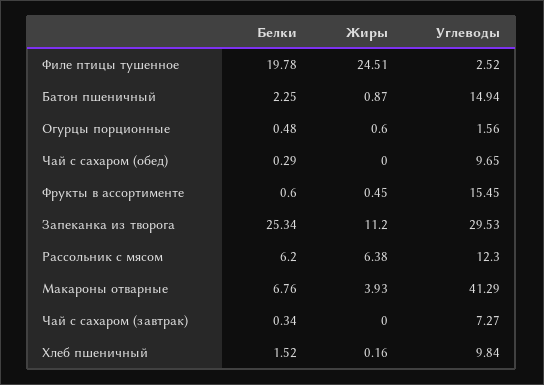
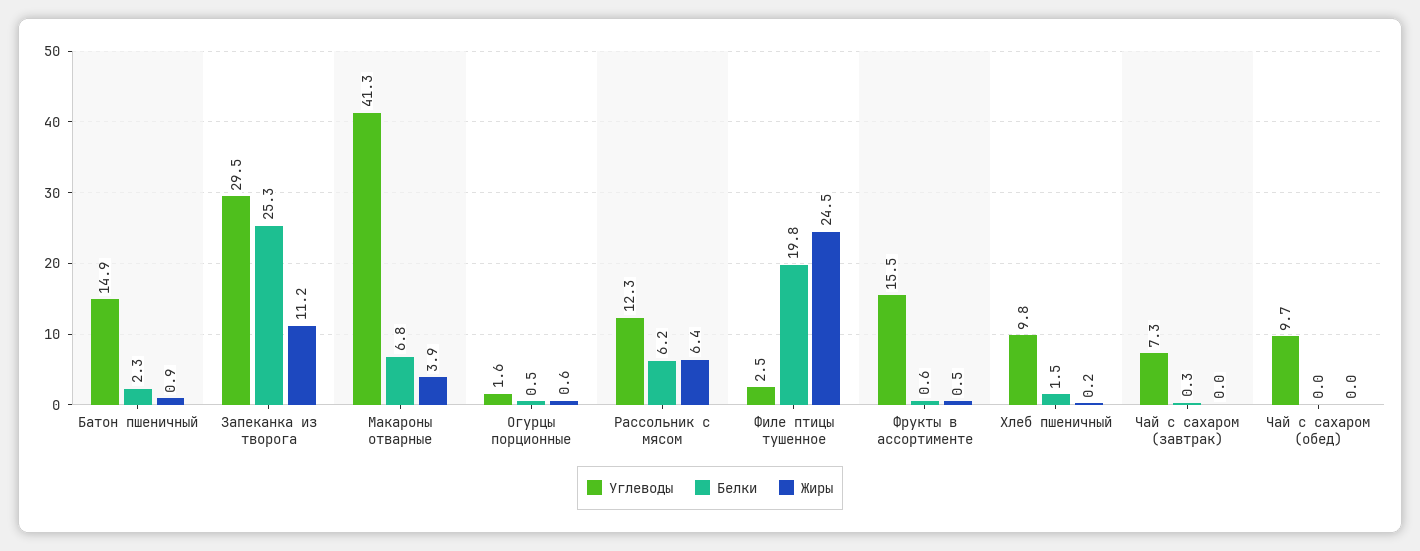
Белки, Чай с сахаром (обед): 0.29 -> 0

